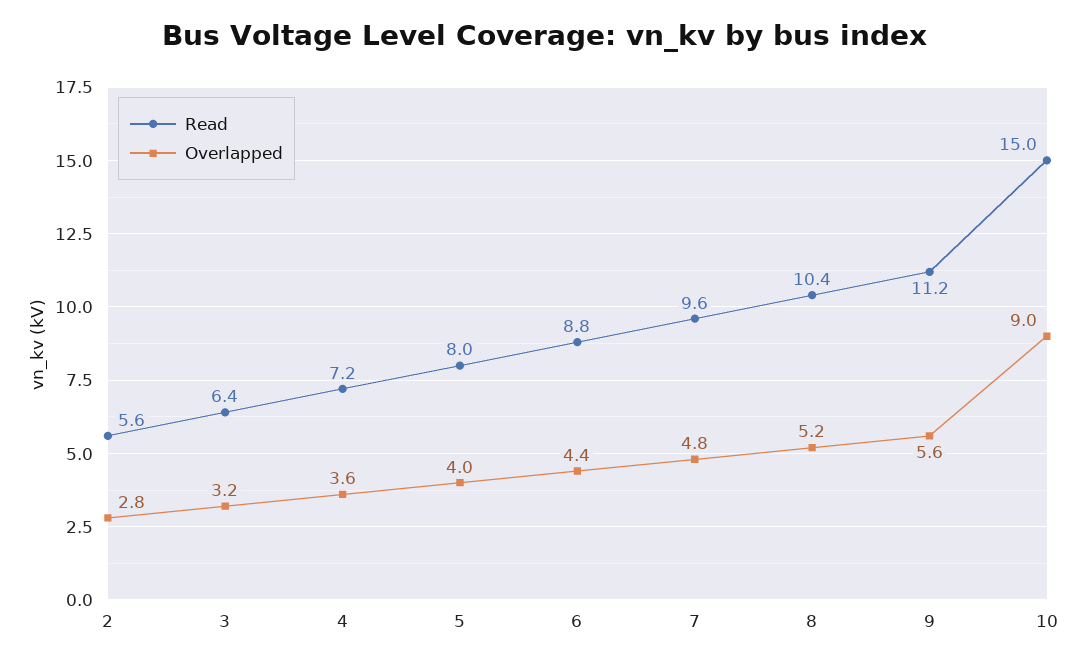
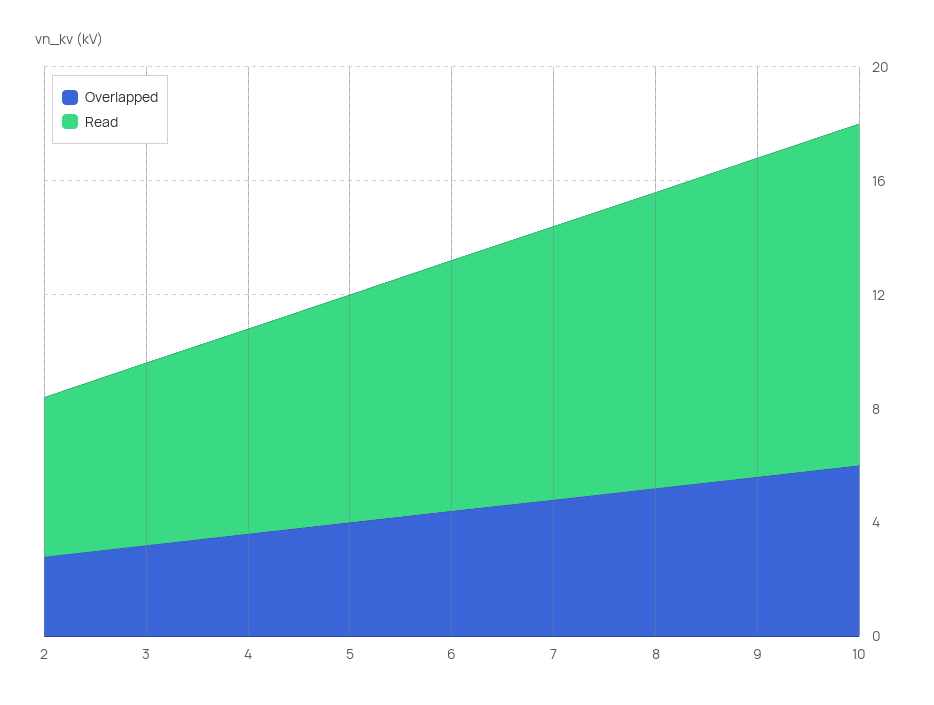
Read, 10: 15 -> 12
Overlapped, 10: 9 -> 6

